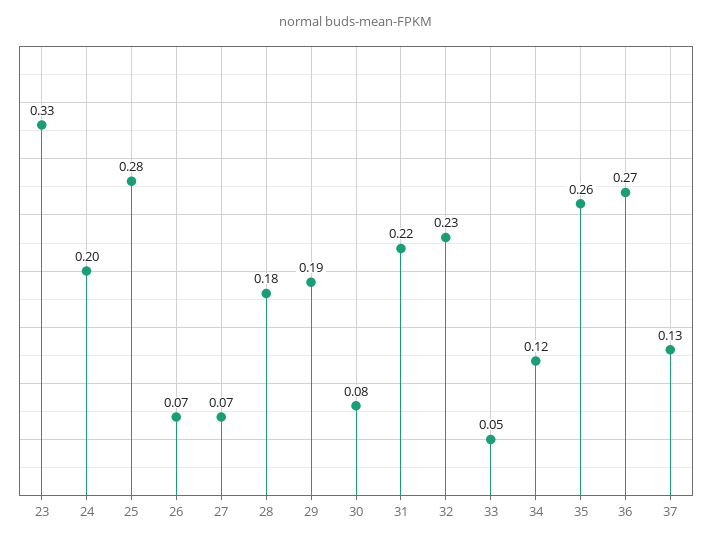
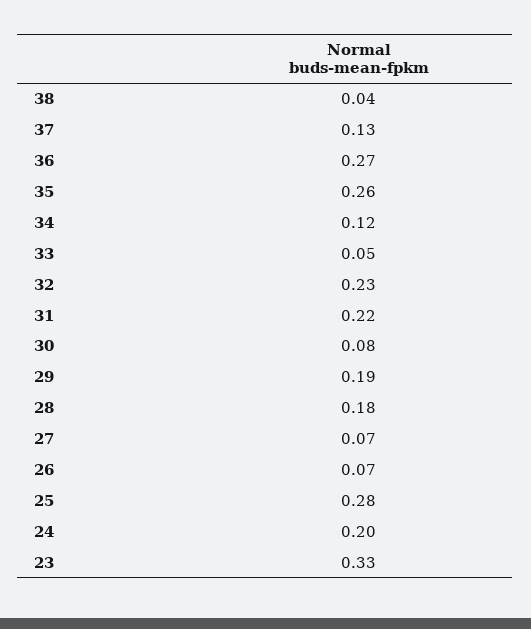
38: none -> 0.04

